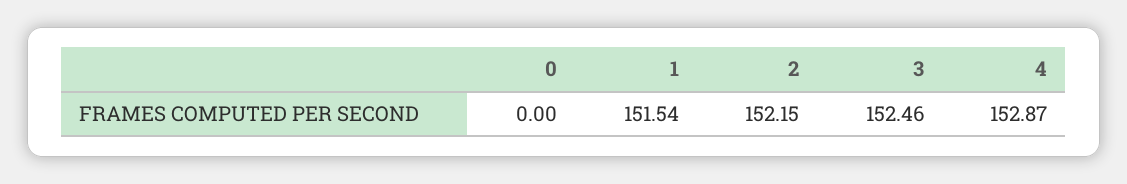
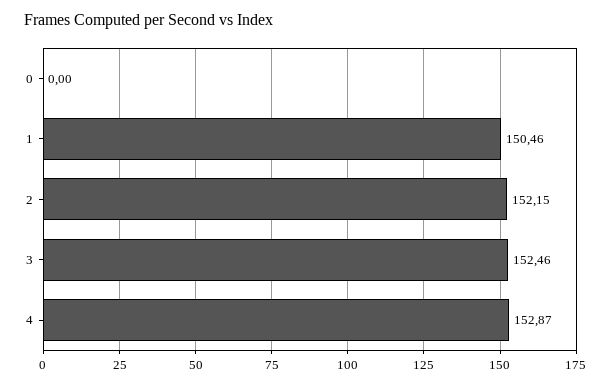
1: 151.54 -> 150.46

